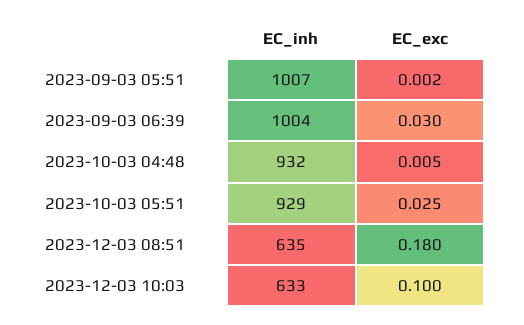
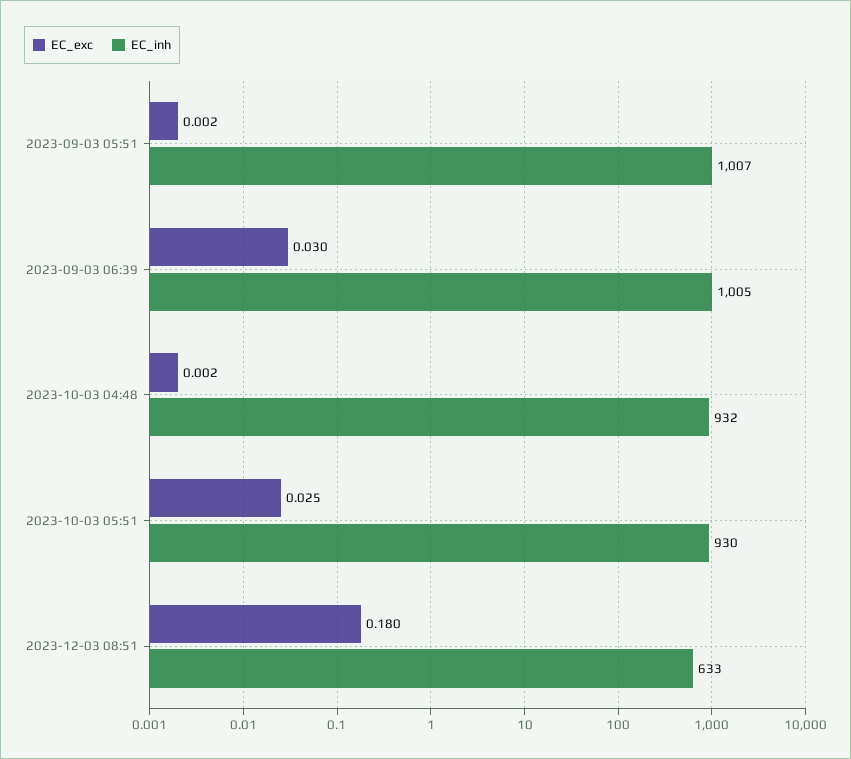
EC_inh, 2023-09-03 06:39: 1004 -> 1005
EC_exc, 2023-10-03 04:48: 0.005 -> 0.002
EC_inh, 2023-10-03 05:51: 929 -> 930
EC_inh, 2023-12-03 08:51: 635 -> 633
EC_inh, 2023-12-03 10:03: 633 -> none
EC_exc, 2023-12-03 10:03: 0.1 -> none

